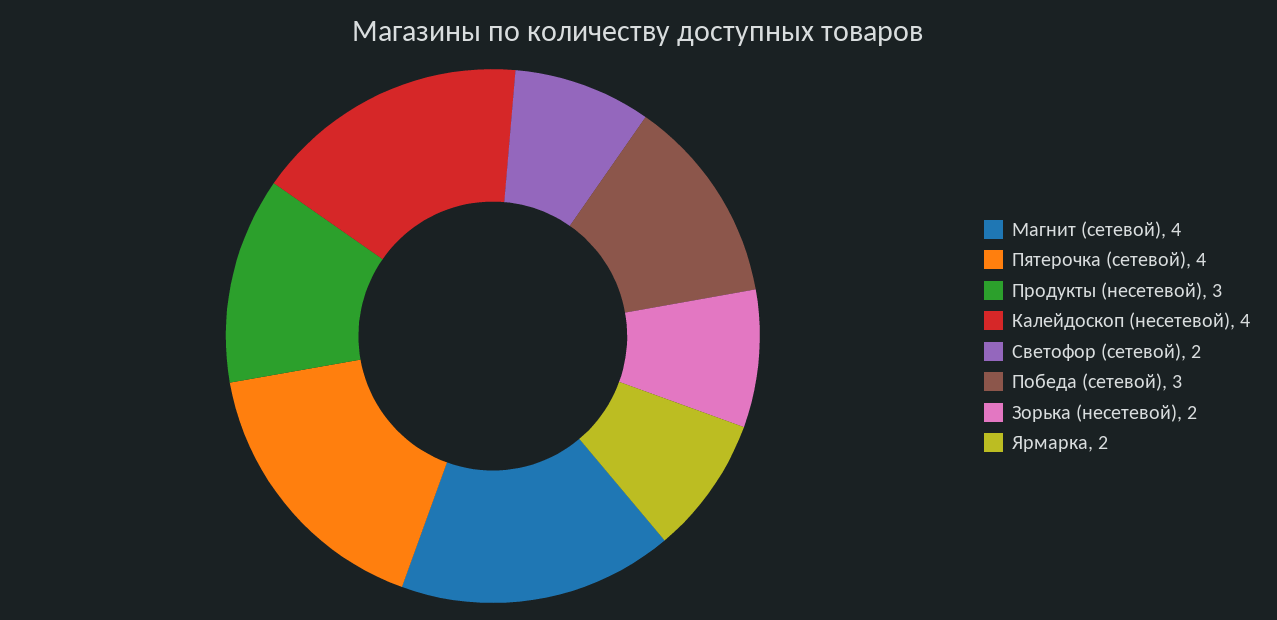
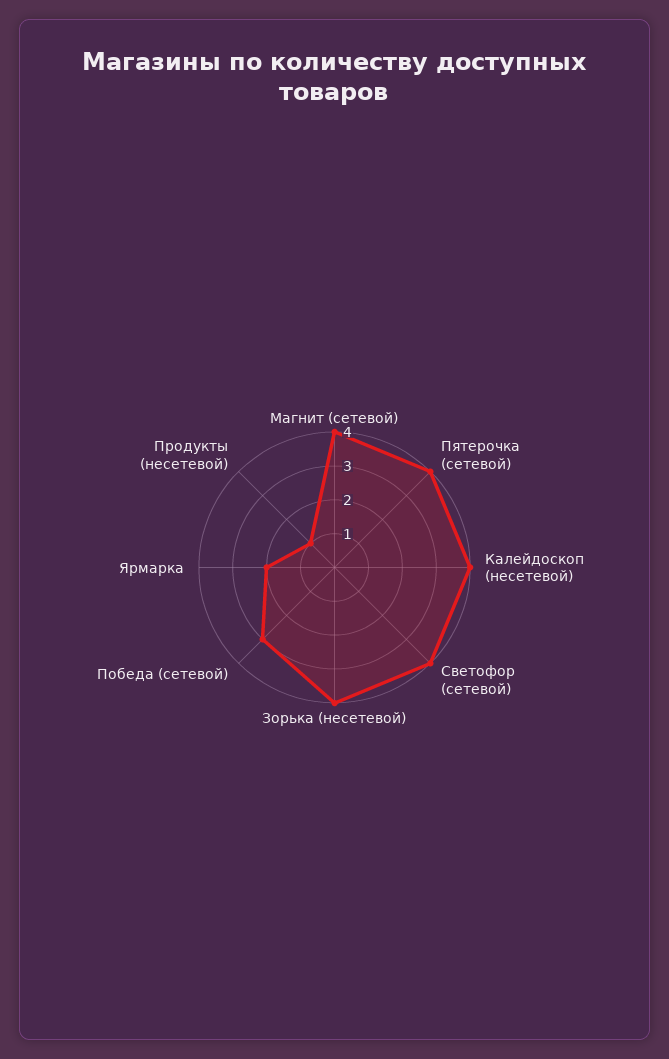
Продукты (несетевой): 3 -> 1
Светофор (сетевой): 2 -> 4
Зорька (несетевой): 2 -> 4

